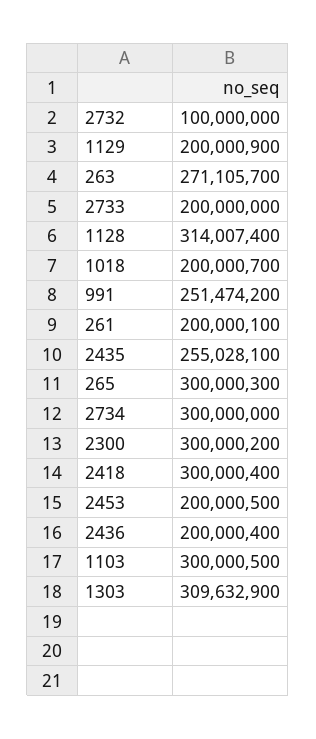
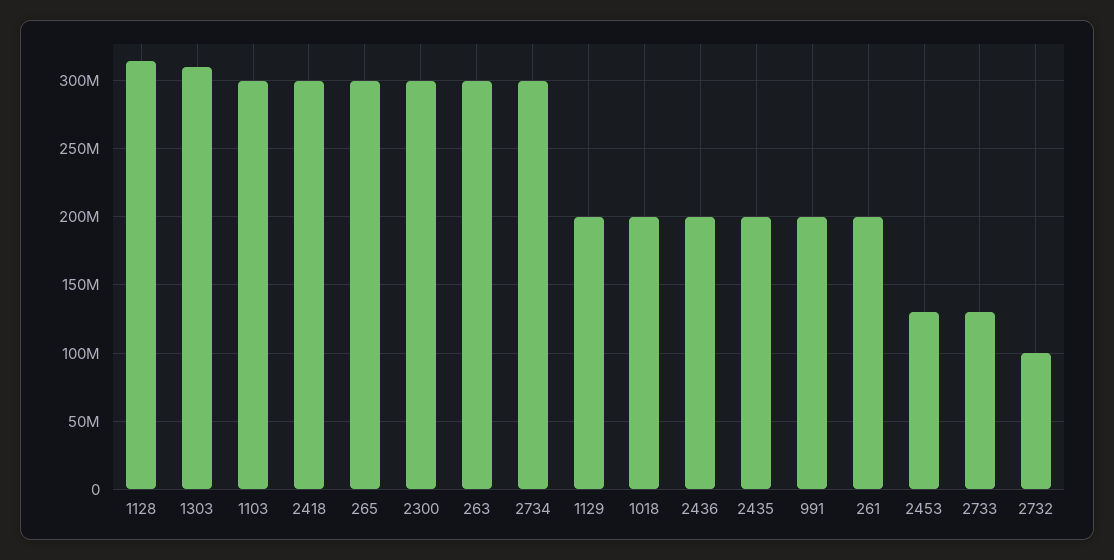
263: 271105700 -> 300000000
2733: 200000000 -> 130000000
991: 251474200 -> 200000000
2435: 255028100 -> 200000000
2453: 200000500 -> 130000000

